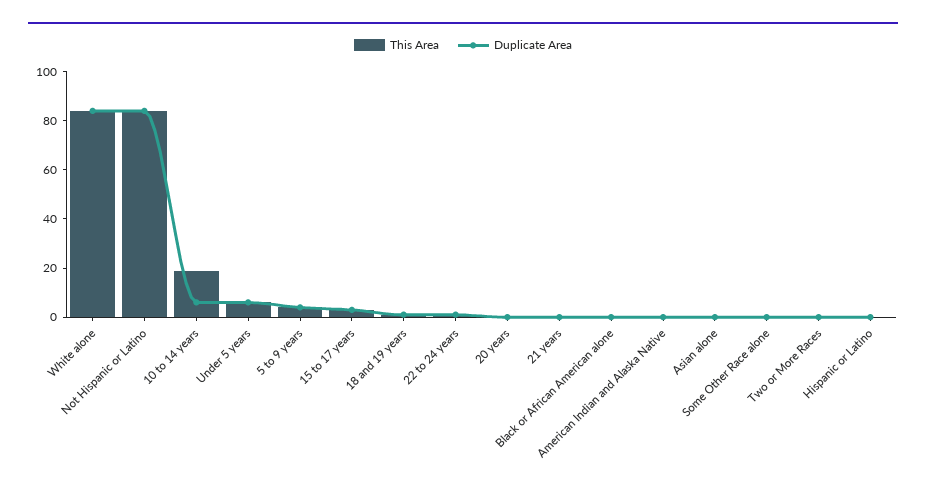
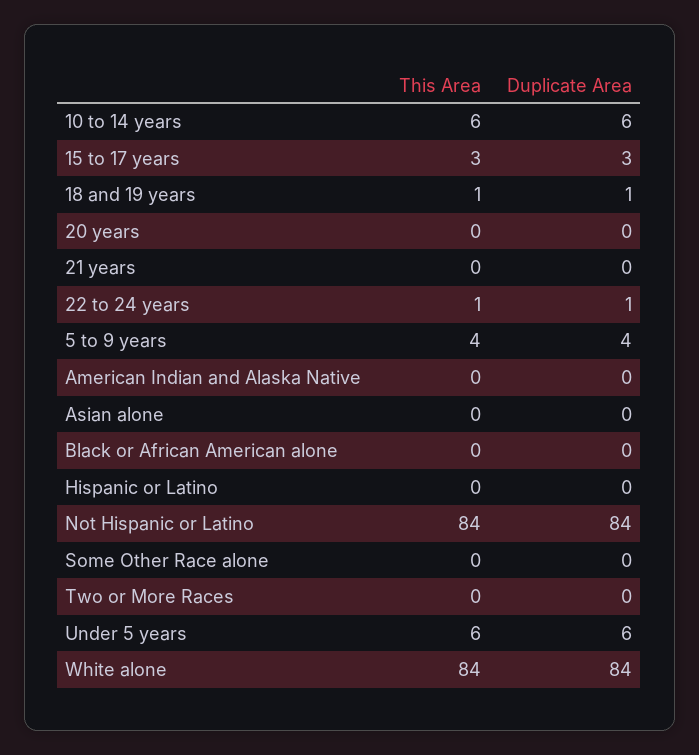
This Area, 10 to 14 years: 20 -> 6

